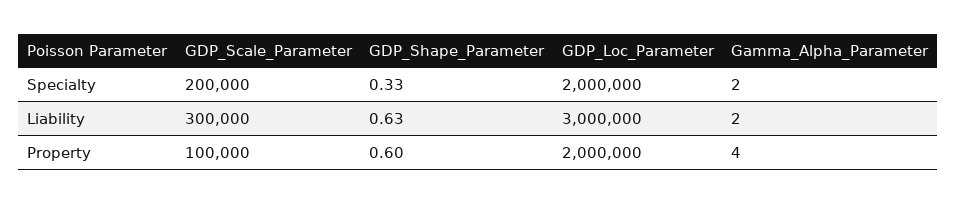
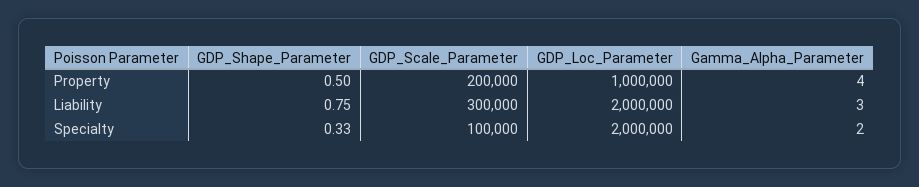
GDP_Scale_Parameter, Specialty: 200000 -> 100000
GDP_Shape_Parameter, Liability: 0.63 -> 0.75
GDP_Loc_Parameter, Liability: 3000000 -> 2000000
Gamma_Alpha_Parameter, Liability: 2 -> 3
GDP_Scale_Parameter, Property: 100000 -> 200000
GDP_Shape_Parameter, Property: 0.6 -> 0.5
GDP_Loc_Parameter, Property: 2000000 -> 1000000

